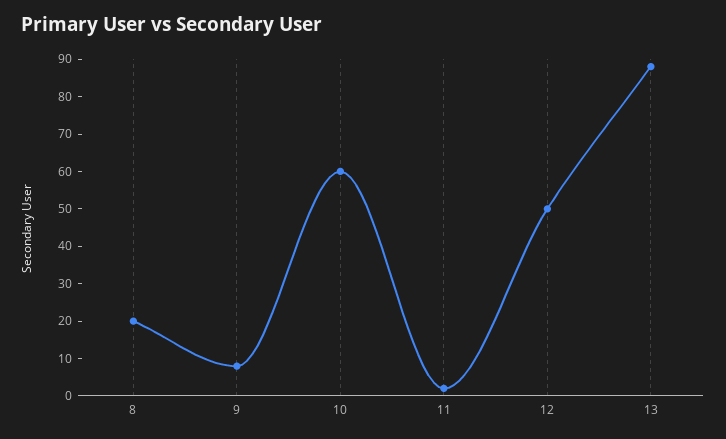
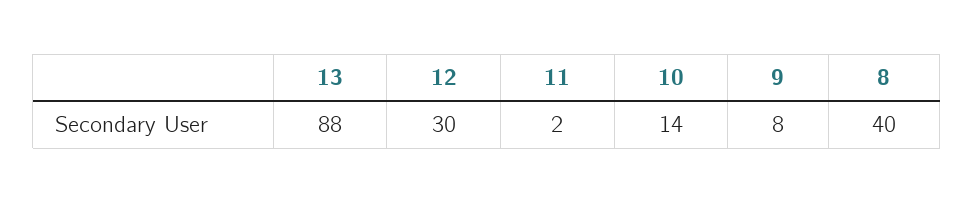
8: 20 -> 40
10: 60 -> 14
12: 50 -> 30

